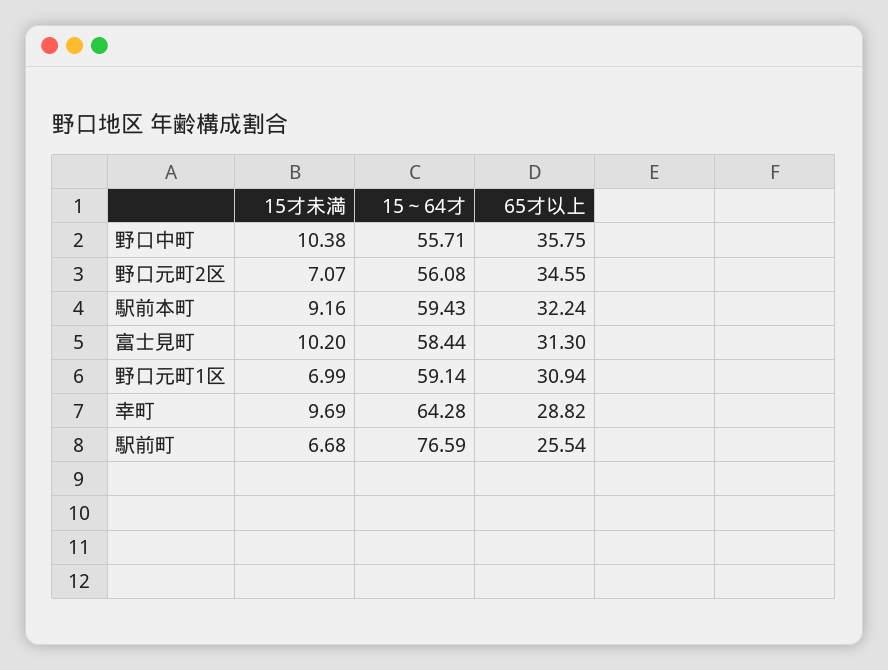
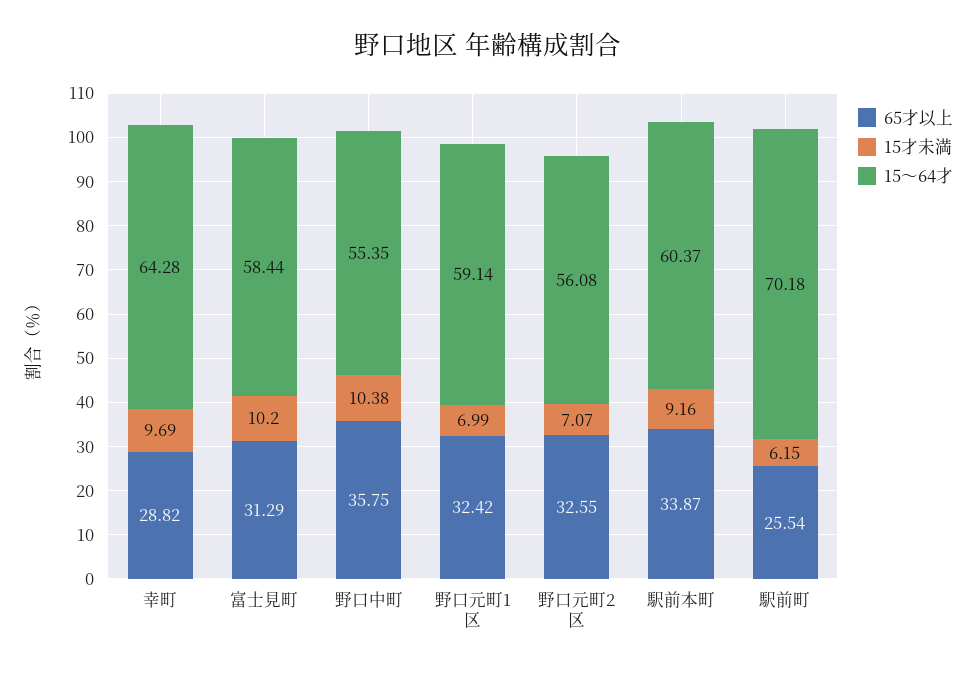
15～64才, 野口中町: 55.71 -> 55.35
65才以上, 野口元町2区: 34.55 -> 32.55
15～64才, 駅前本町: 59.43 -> 60.37
65才以上, 駅前本町: 32.24 -> 33.87
65才以上, 富士見町: 31.3 -> 31.29
65才以上, 野口元町1区: 30.94 -> 32.42
15才未満, 駅前町: 6.68 -> 6.15
15～64才, 駅前町: 76.59 -> 70.18

